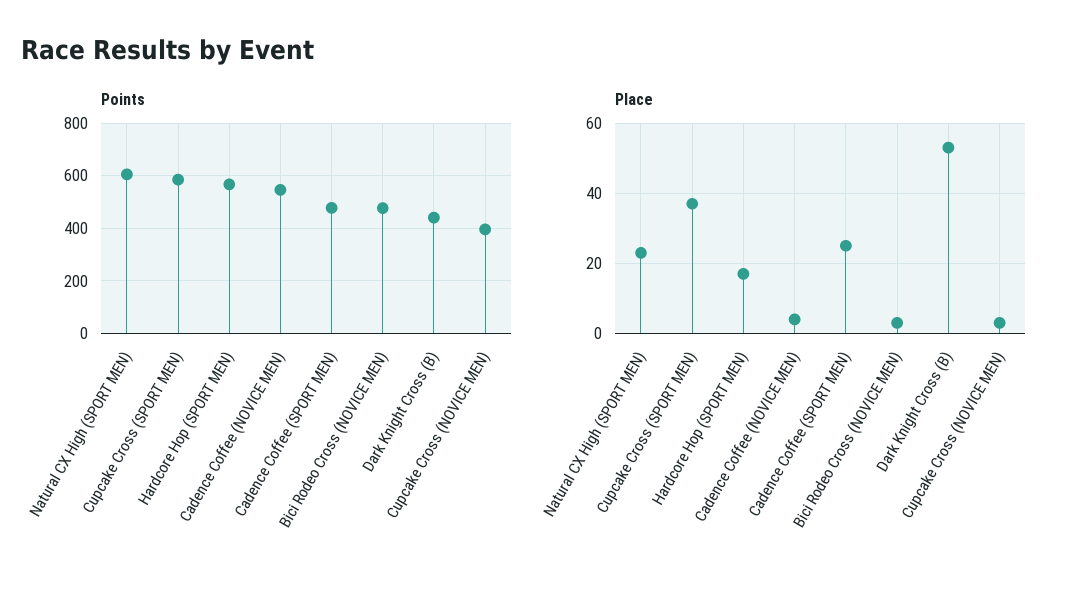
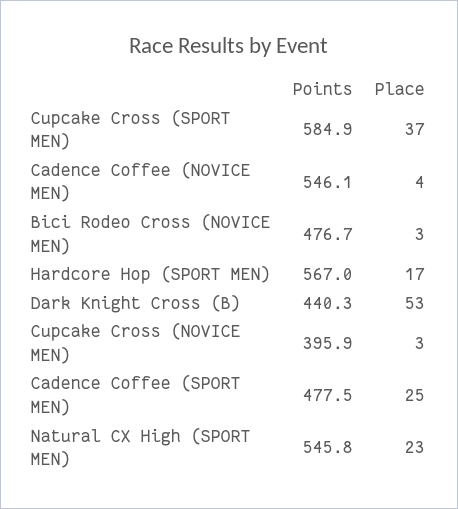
Points, Natural CX High (SPORT MEN): 600 -> 545.8

